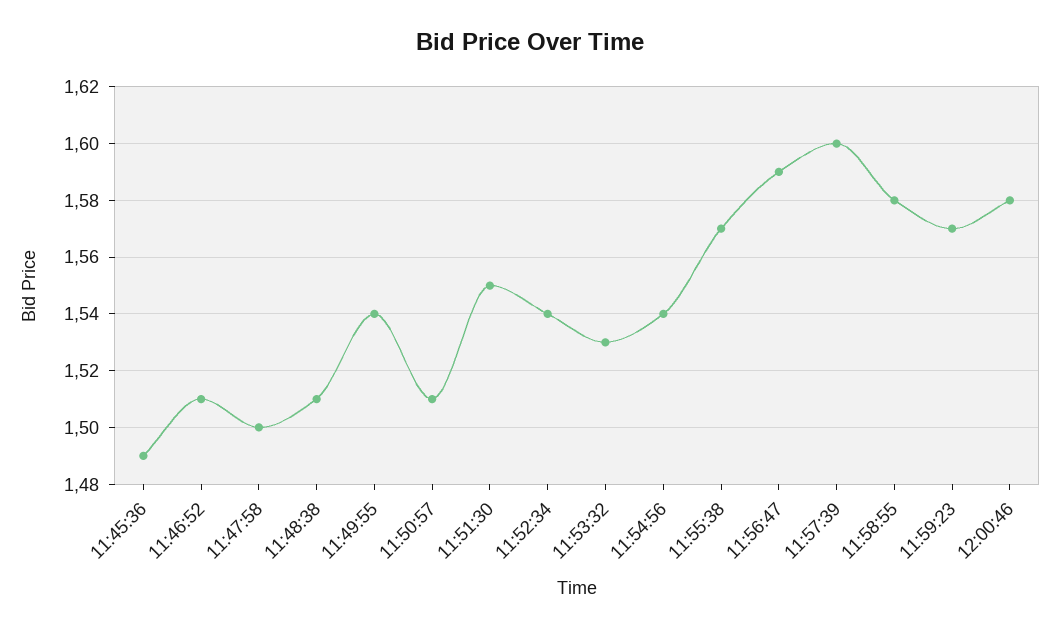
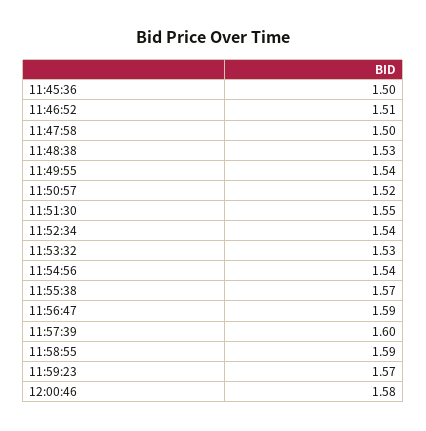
11:45:36: 1.49 -> 1.5
11:48:38: 1.51 -> 1.53
11:50:57: 1.51 -> 1.52
11:58:55: 1.58 -> 1.59

